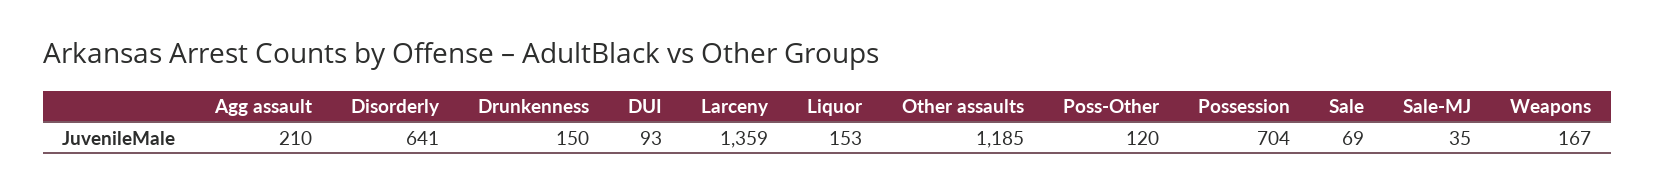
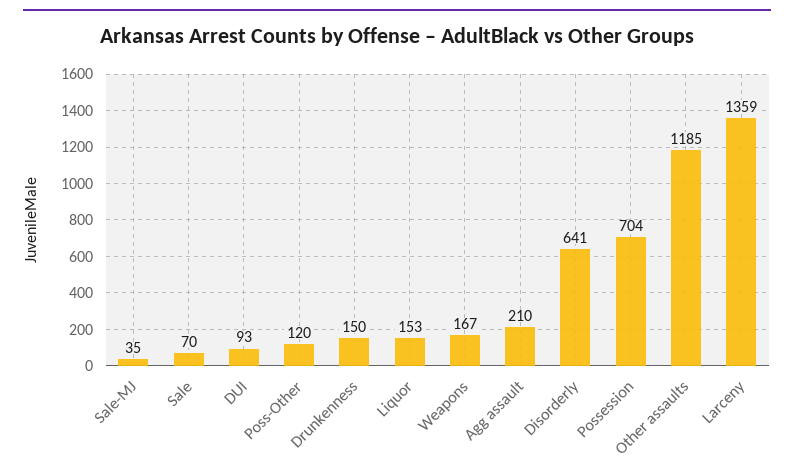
Sale: 69 -> 70

